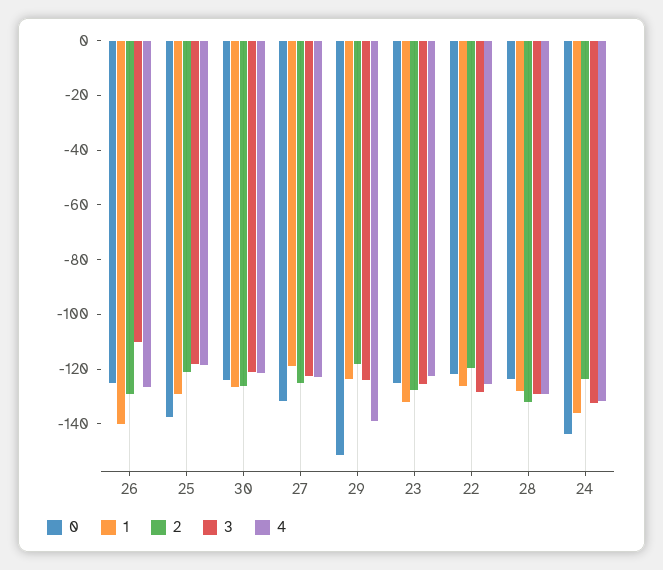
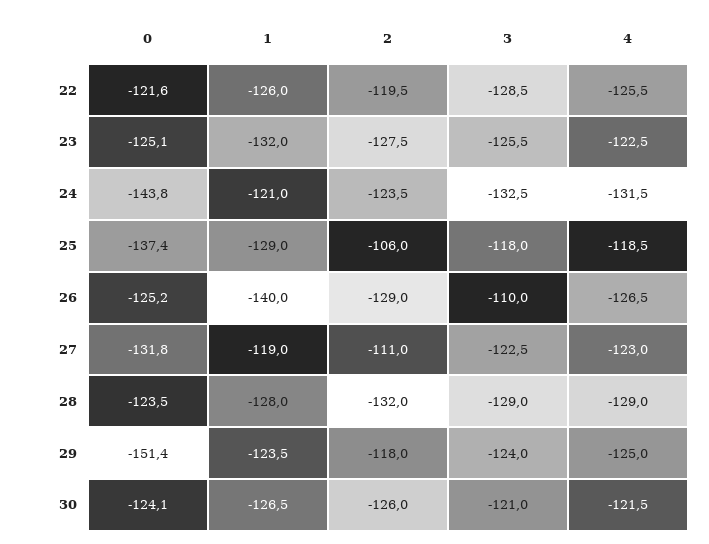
2, 25: -120 -> -106
2, 27: -125 -> -111
4, 29: -140 -> -125
1, 24: -135 -> -121

